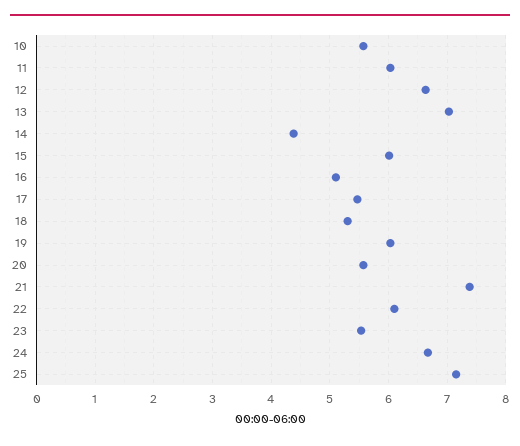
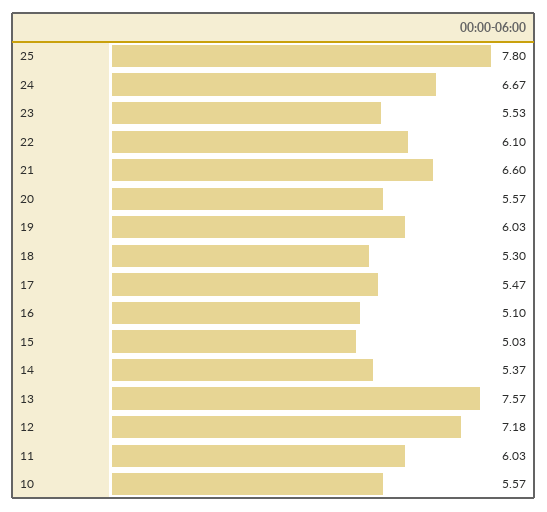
12: 6.6 -> 7.18
13: 7 -> 7.57
14: 4.4 -> 5.37
15: 6 -> 5.03
21: 7.4 -> 6.6
25: 7.2 -> 7.8

